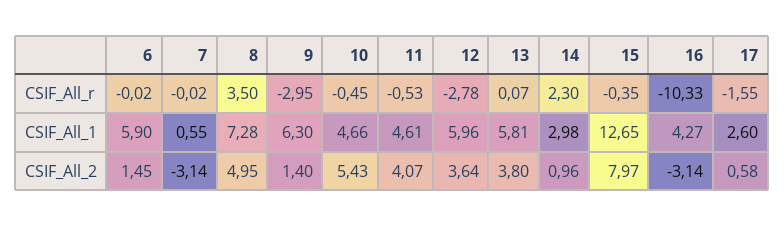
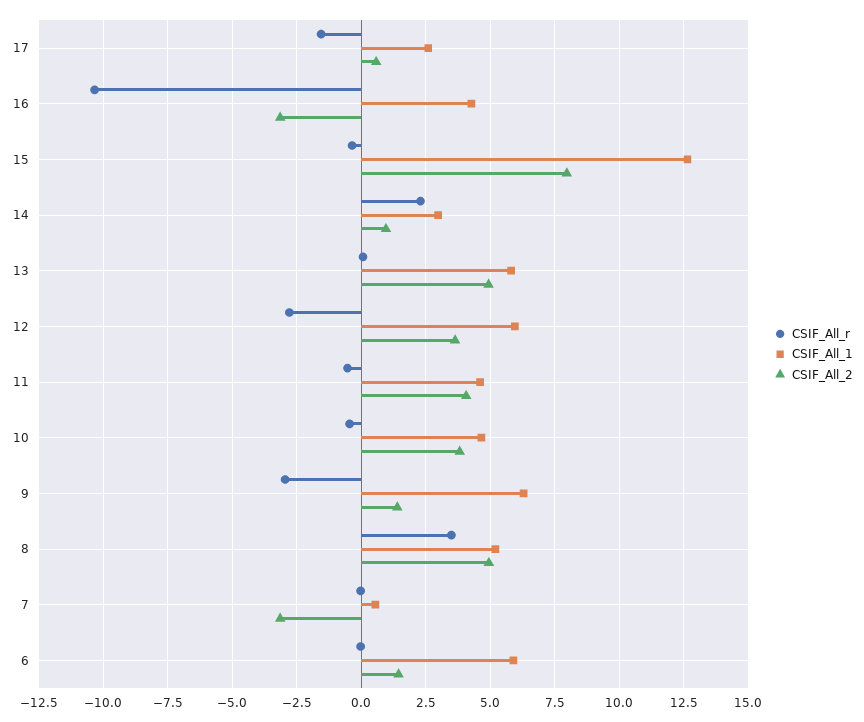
CSIF_All_1, 8: 7.28 -> 5.25
CSIF_All_2, 10: 5.43 -> 3.75
CSIF_All_2, 13: 3.8 -> 5

